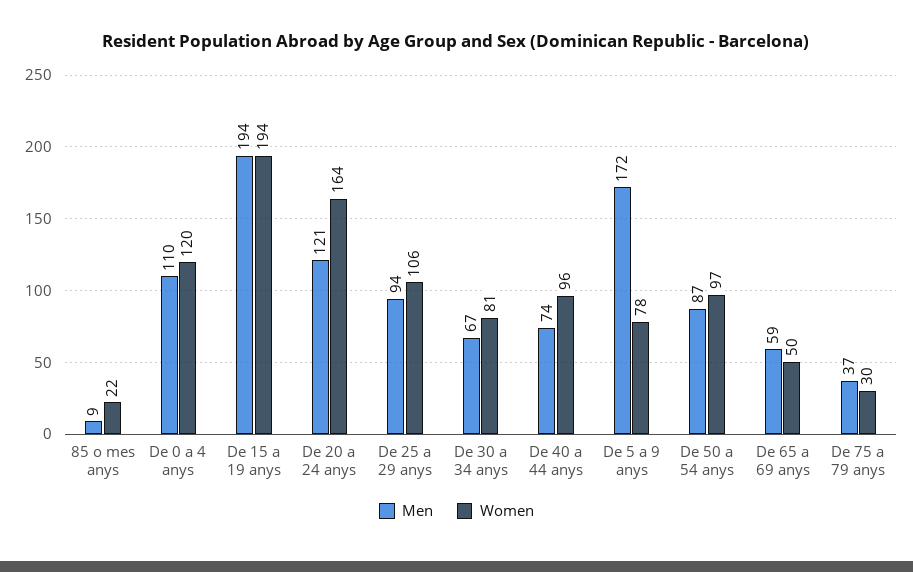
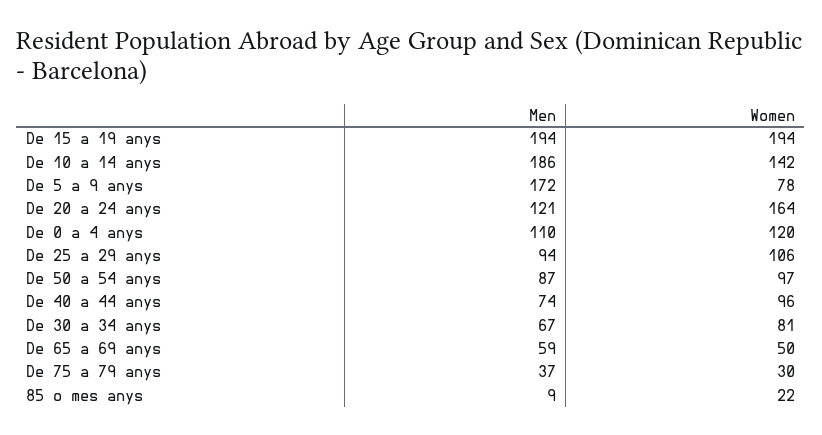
Men, De 10 a 14 anys: none -> 186
Women, De 10 a 14 anys: none -> 142

